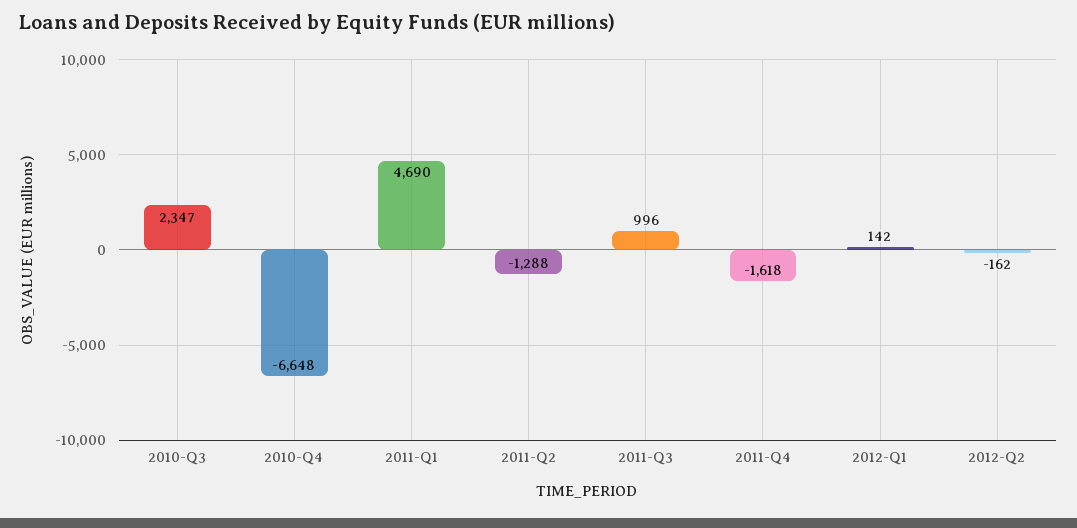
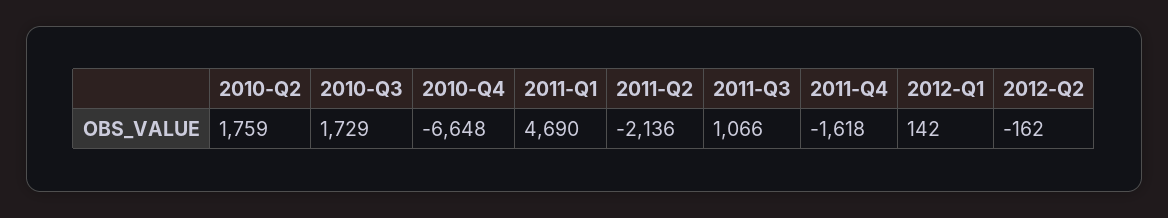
2010-Q3: 2347 -> 1729
2011-Q2: -1288 -> -2136
2011-Q3: 996 -> 1066
2010-Q2: none -> 1759

